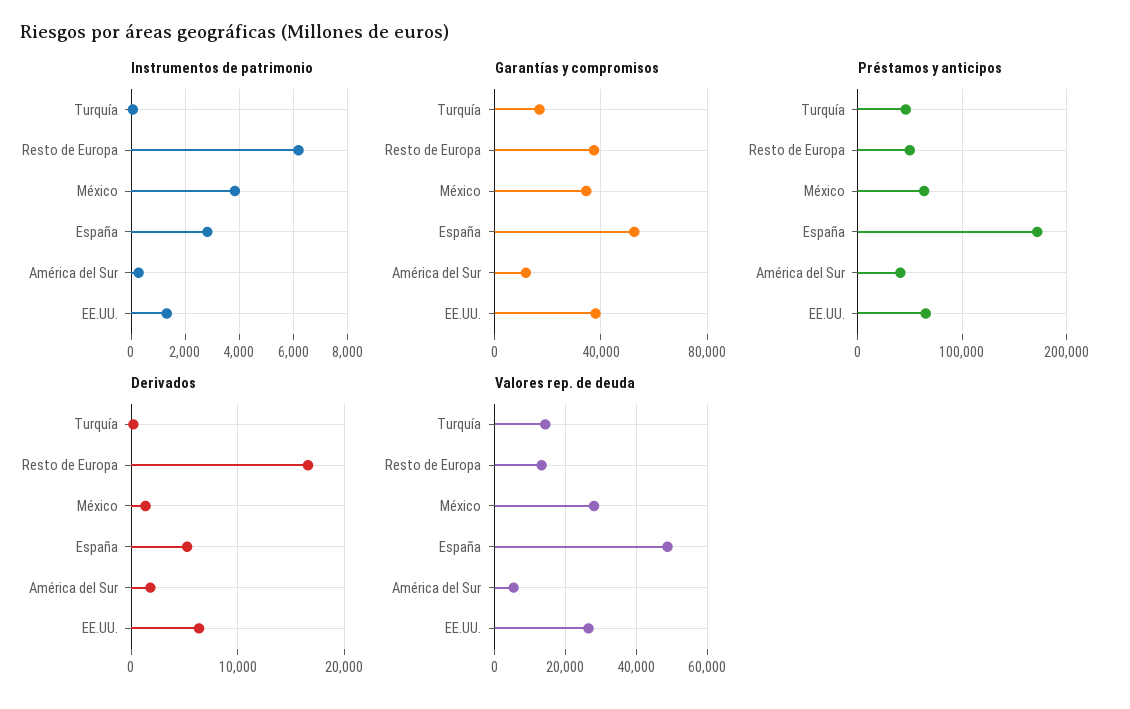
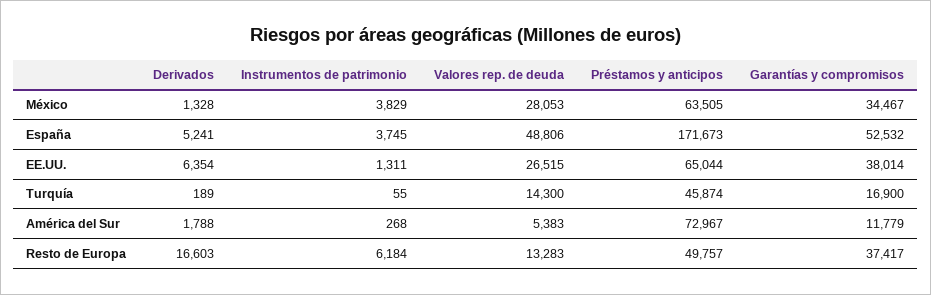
Instrumentos de patrimonio, España: 2750 -> 3745
Préstamos y anticipos, América del Sur: 40000 -> 72967

